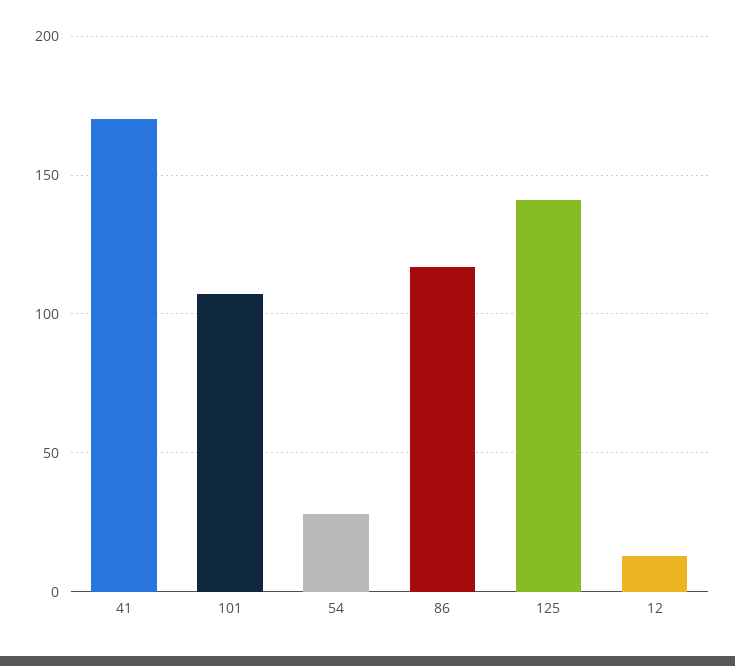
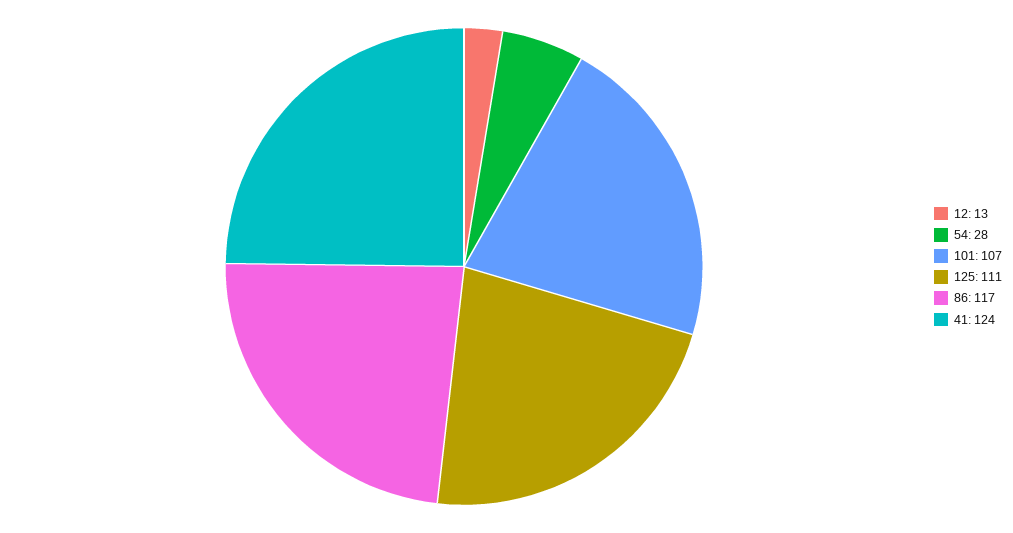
41: 170 -> 124
125: 140 -> 111

